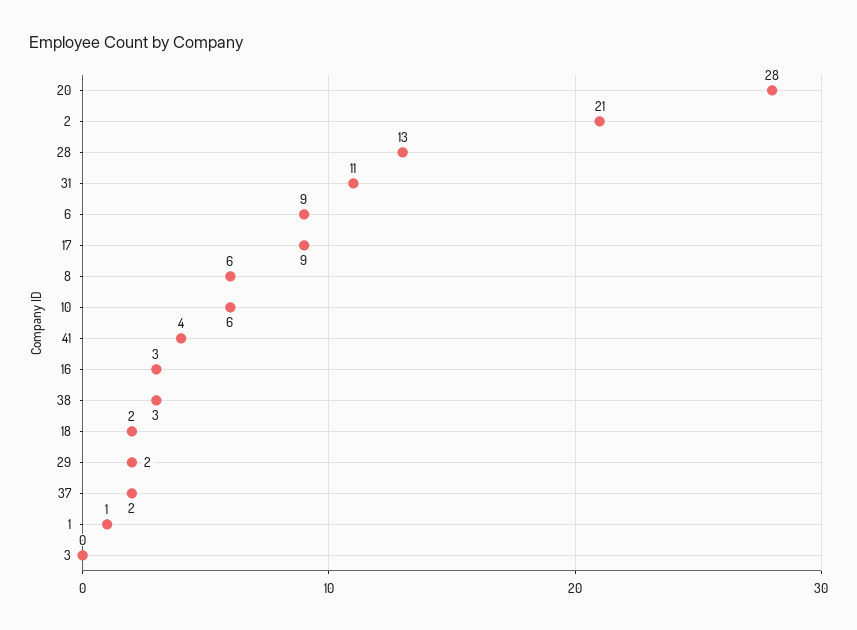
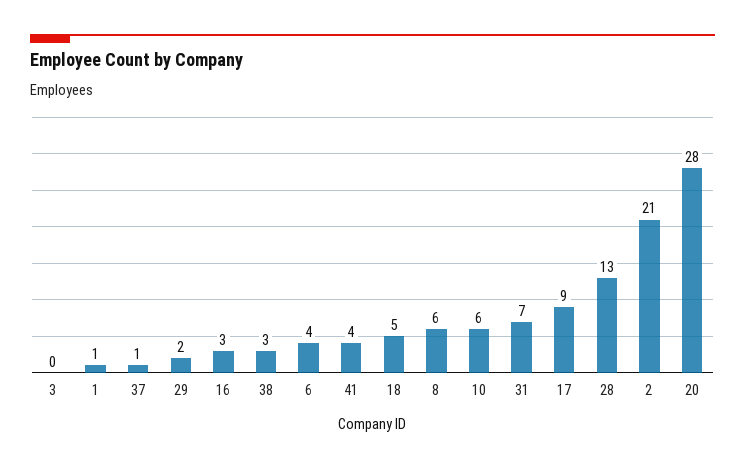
31: 11 -> 7
6: 9 -> 4
18: 2 -> 5
37: 2 -> 1

